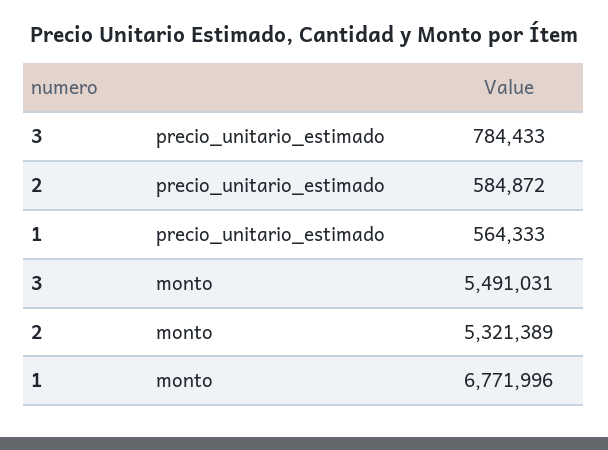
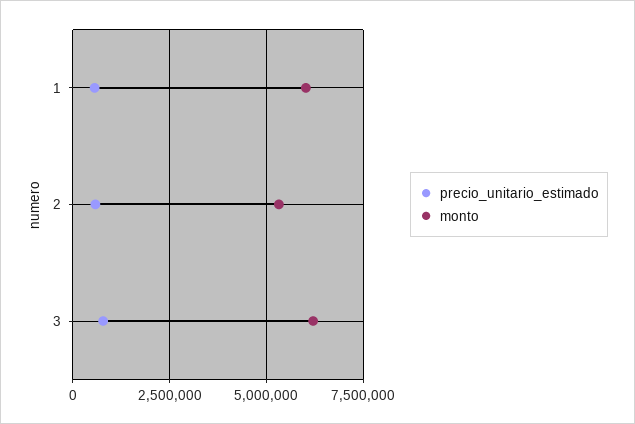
monto, 3: 5491031 -> 6250000
monto, 1: 6771996 -> 6000000

